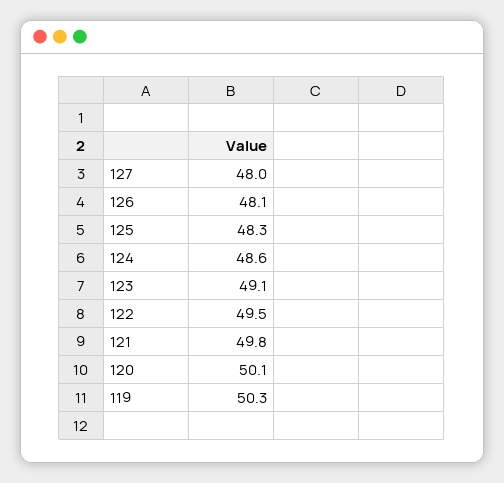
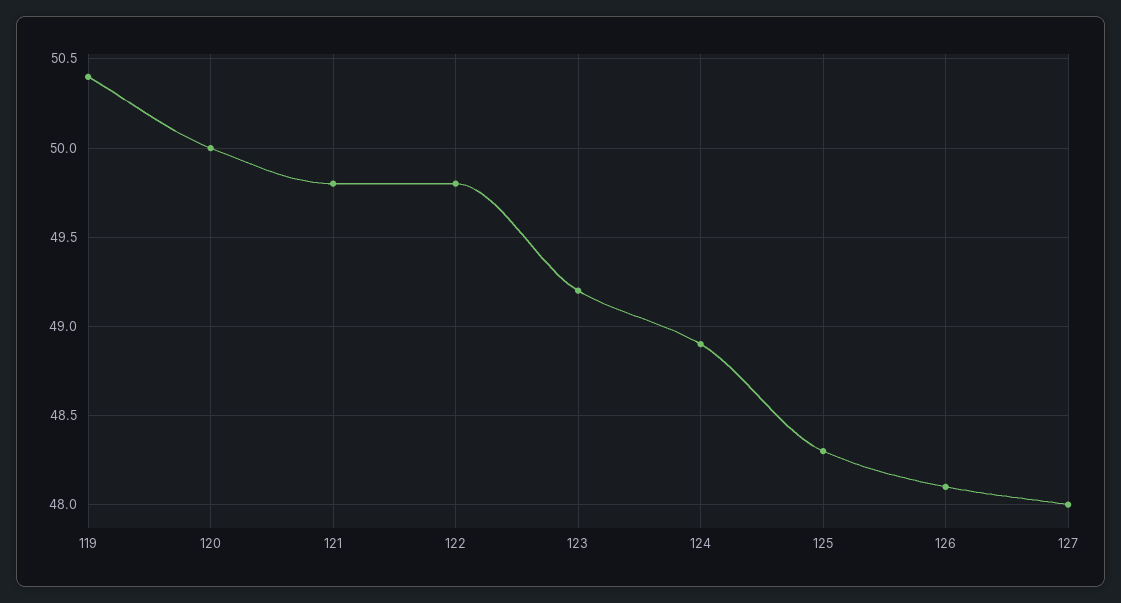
124: 48.6 -> 48.9
123: 49.1 -> 49.2
122: 49.5 -> 49.8
120: 50.1 -> 50
119: 50.3 -> 50.4

